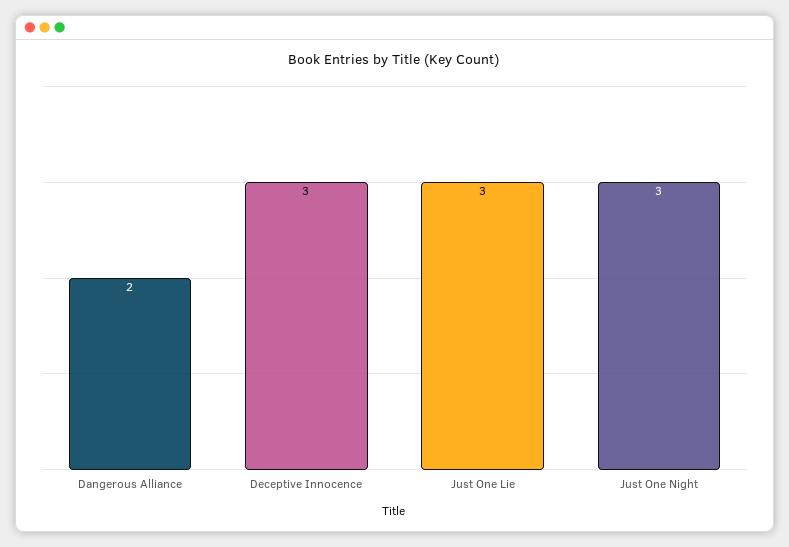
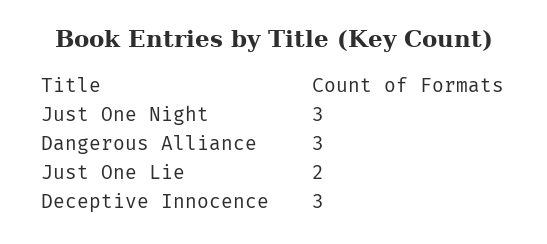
Dangerous Alliance: 2 -> 3
Just One Lie: 3 -> 2

